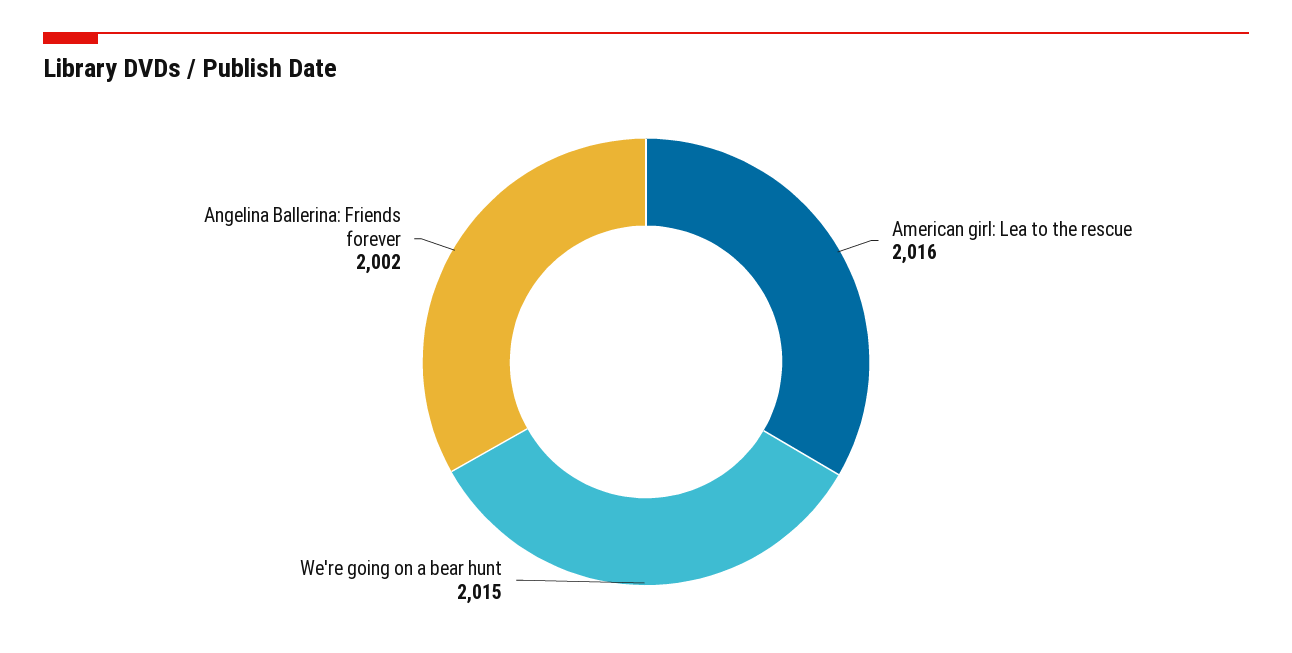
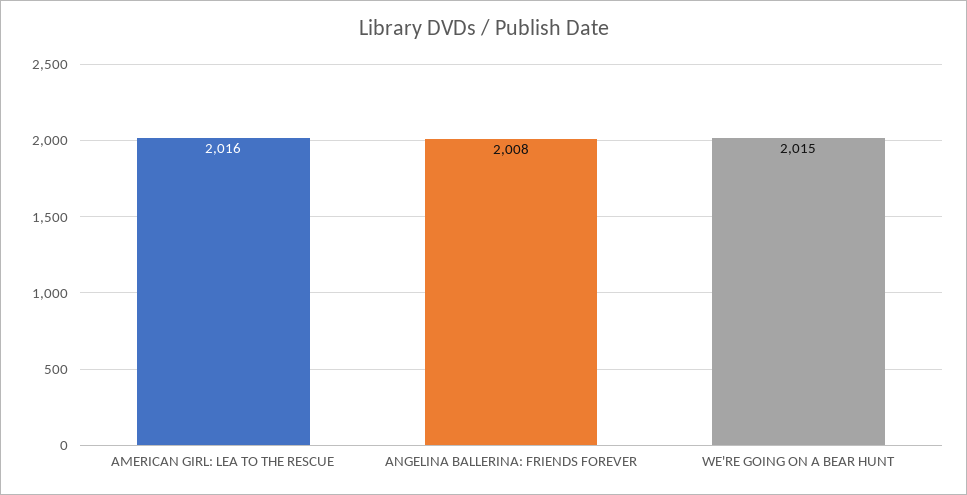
Angelina Ballerina: Friends forever: 2002 -> 2008

